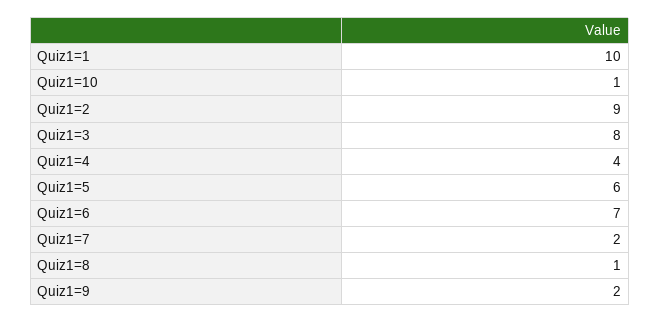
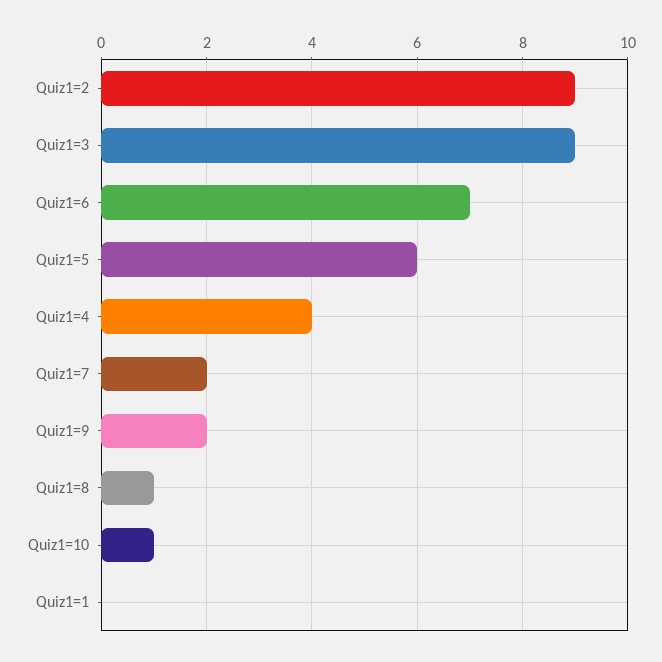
Quiz1=1: 10 -> 0
Quiz1=3: 8 -> 9

